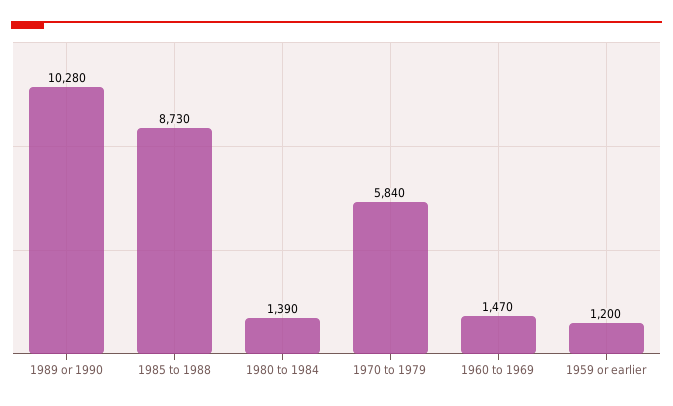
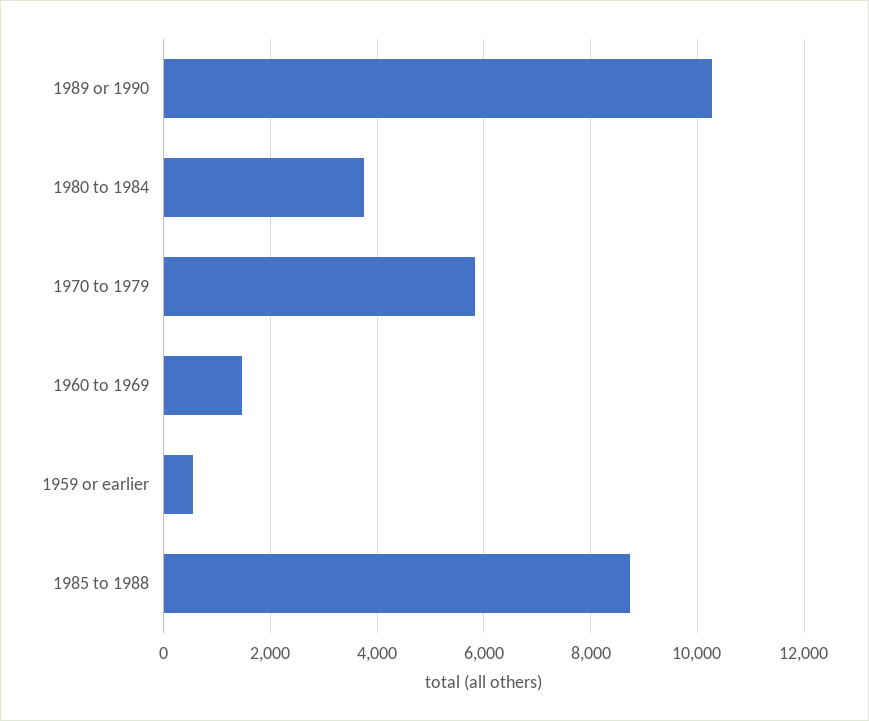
1980 to 1984: 1390 -> 3800
1959 or earlier: 1200 -> 600

